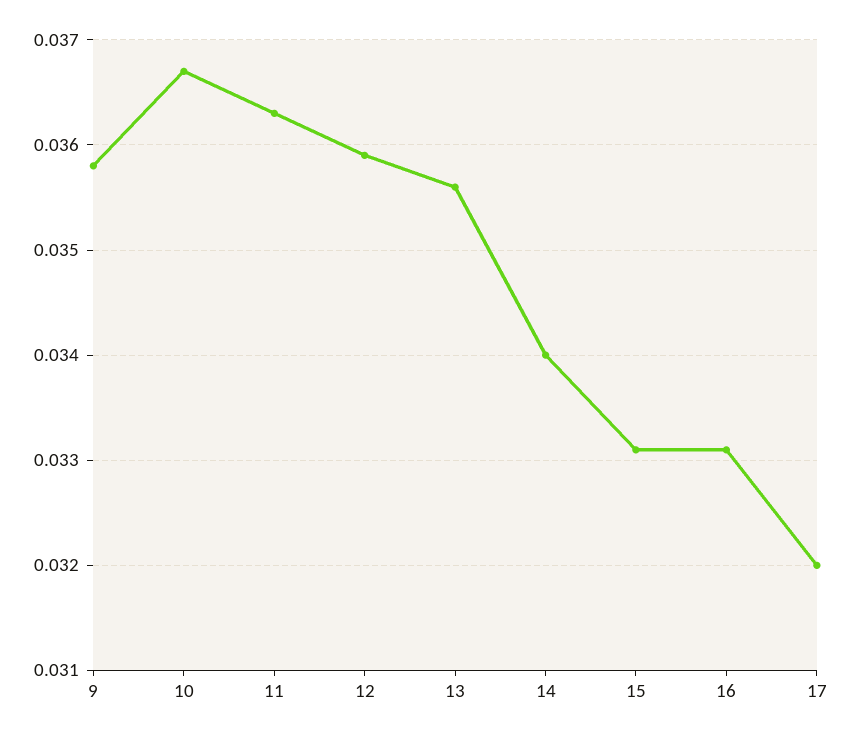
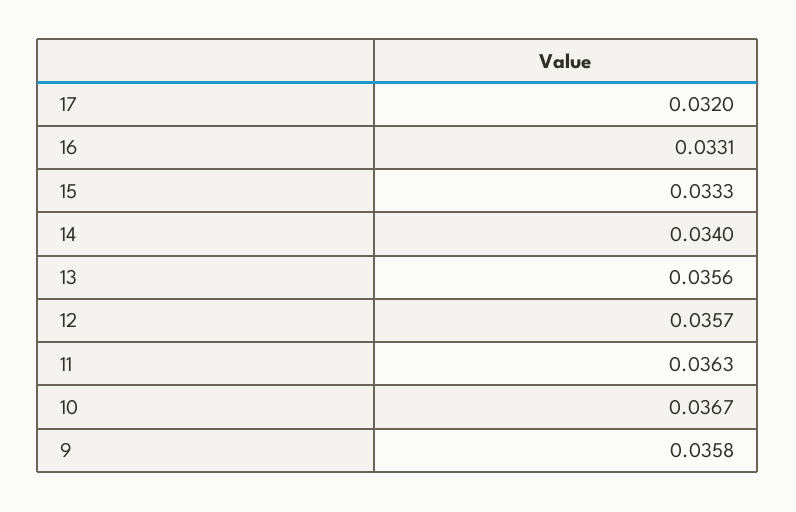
12: 0.0359 -> 0.0357
15: 0.0331 -> 0.0333

